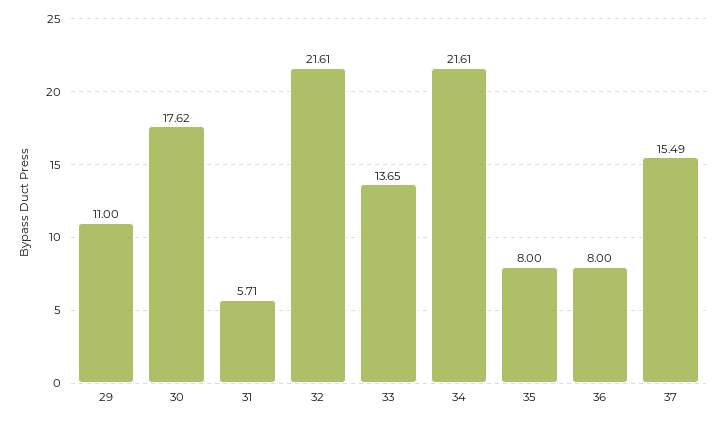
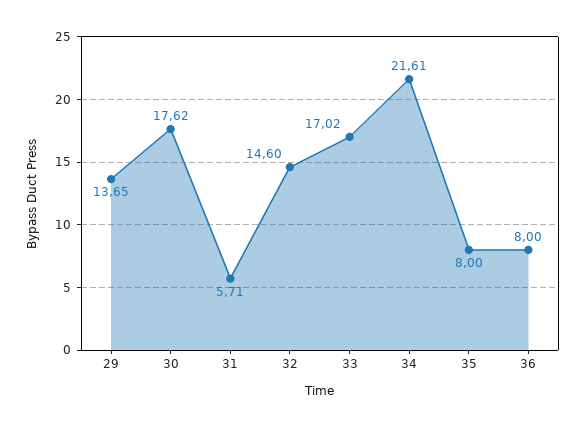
29: 11 -> 13.65
32: 21.61 -> 14.6
33: 13.65 -> 17.02
37: 15.49 -> none

